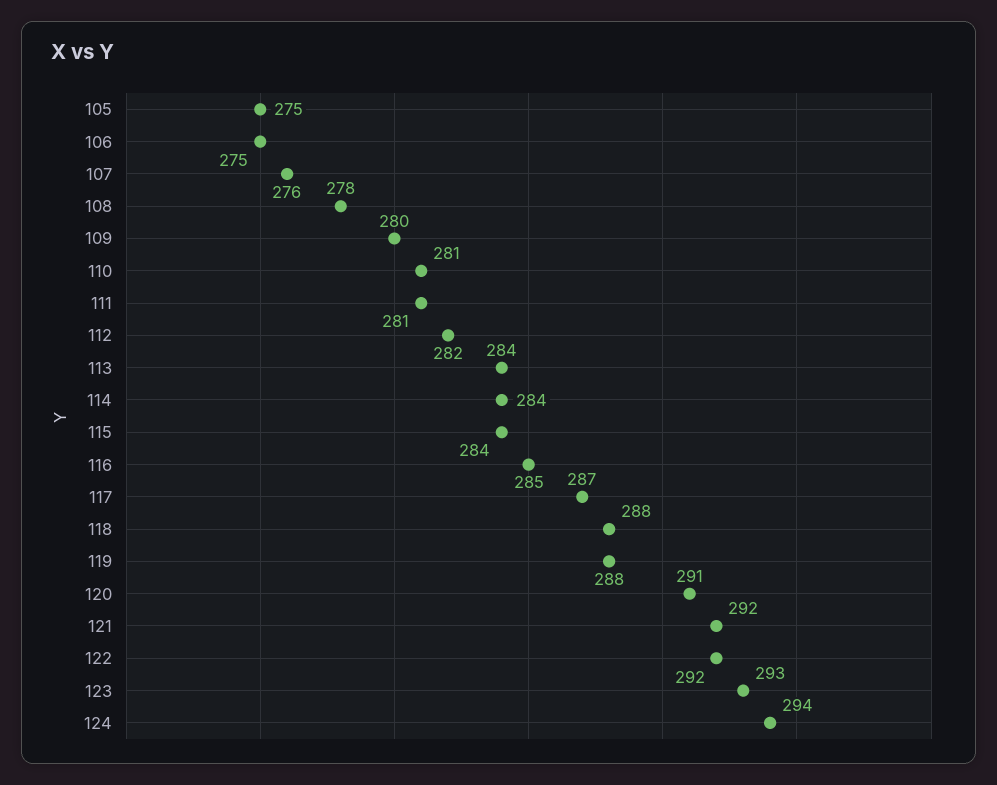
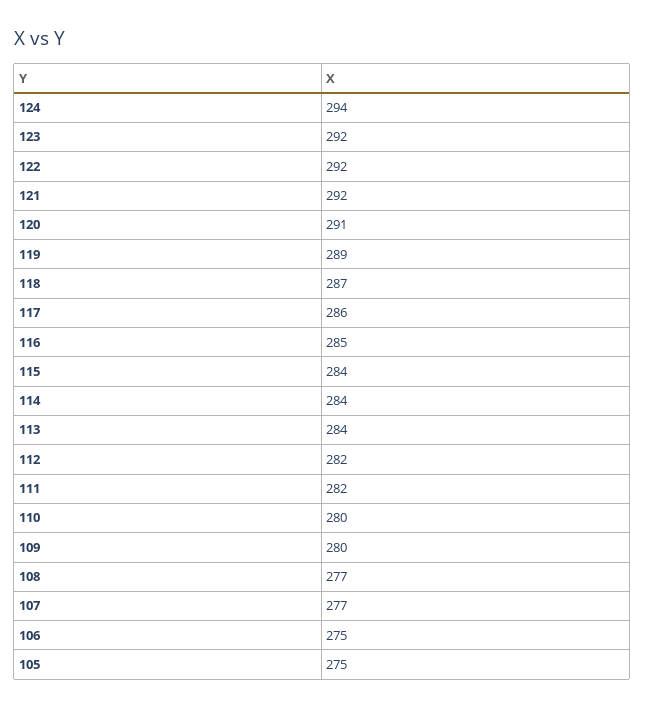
107: 276 -> 277
108: 278 -> 277
110: 281 -> 280
111: 281 -> 282
117: 287 -> 286
118: 288 -> 287
119: 288 -> 289
123: 293 -> 292

